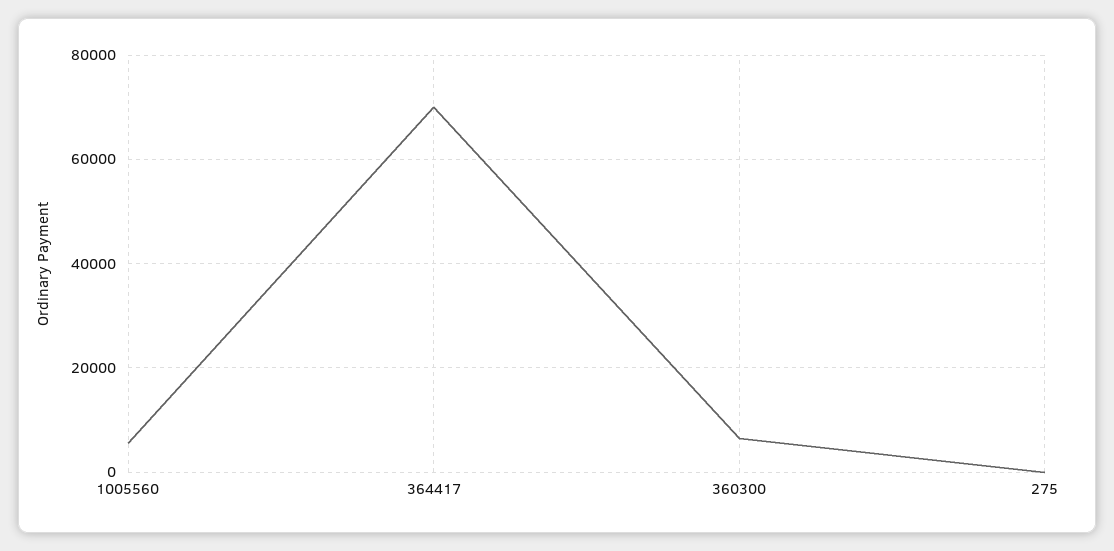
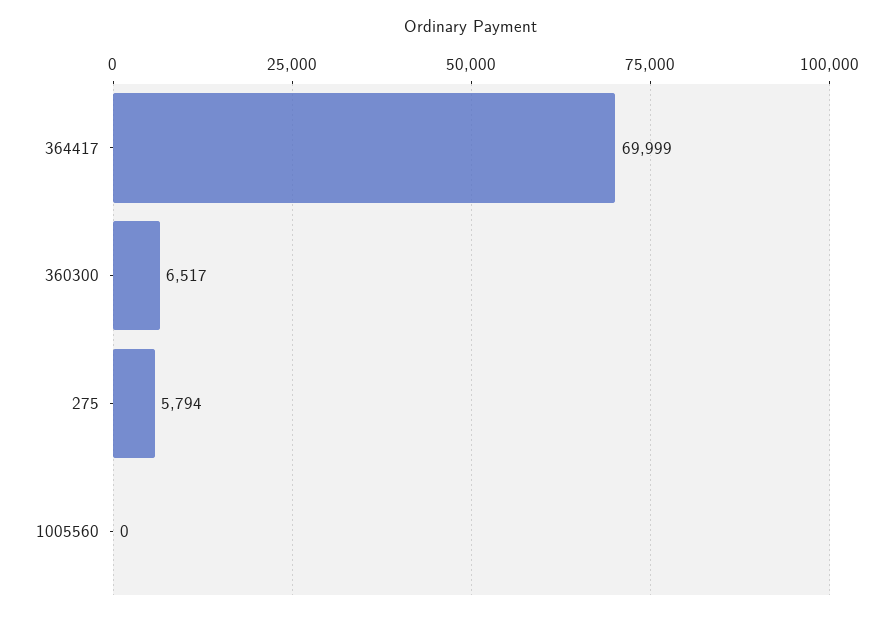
1005560: 6000 -> 0
275: 0 -> 5794

